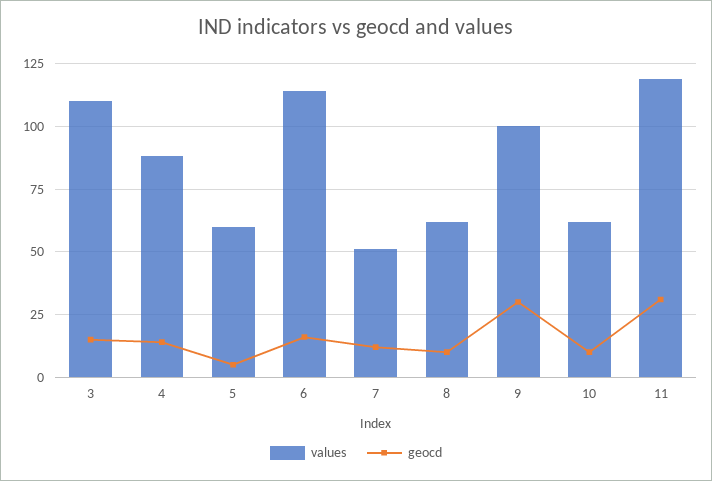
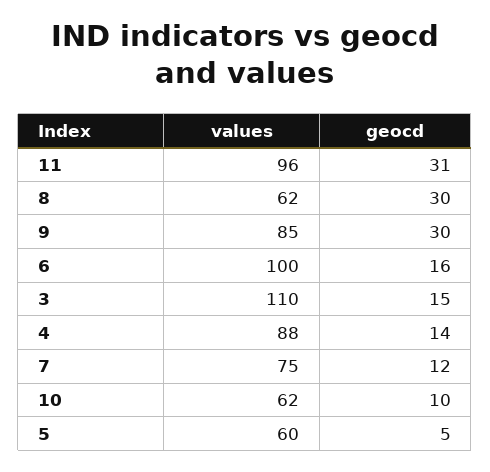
values, 6: 115 -> 100
values, 7: 50 -> 75
geocd, 8: 10 -> 30
values, 9: 100 -> 85
values, 11: 120 -> 96

